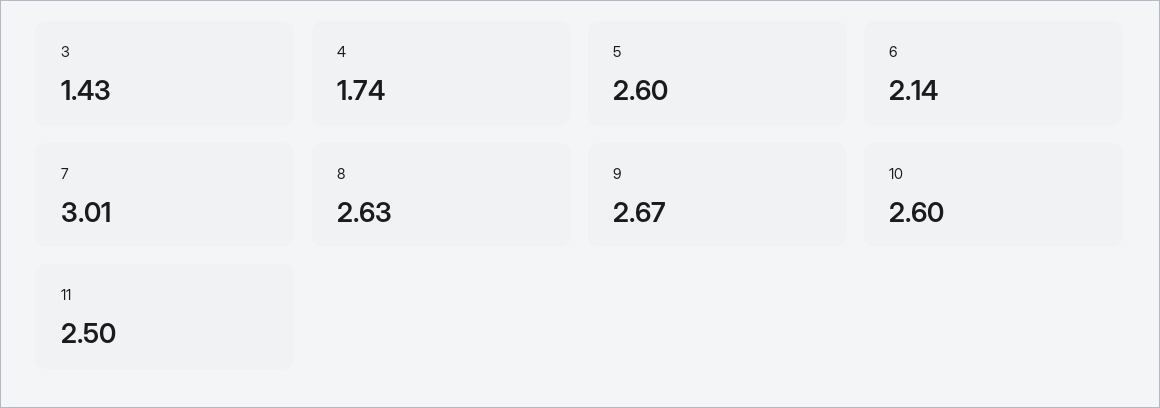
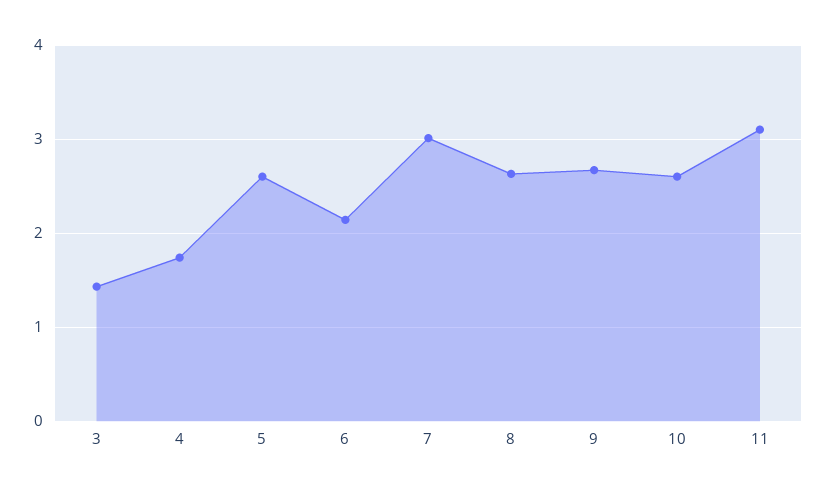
11: 2.5 -> 3.1

